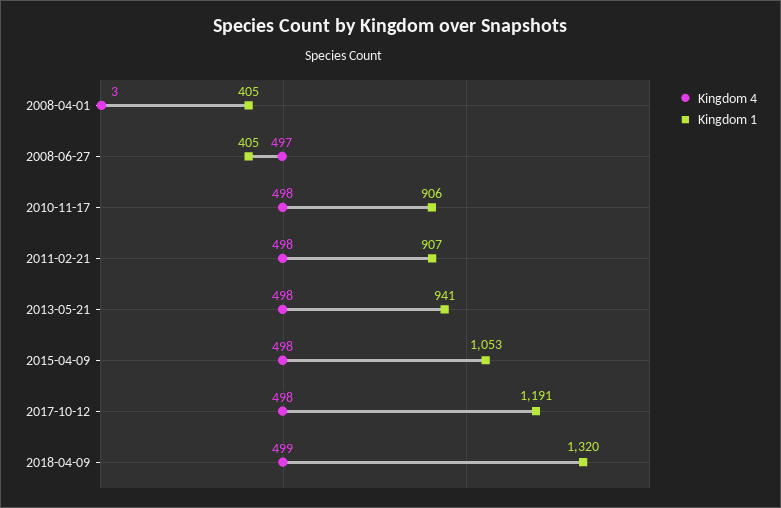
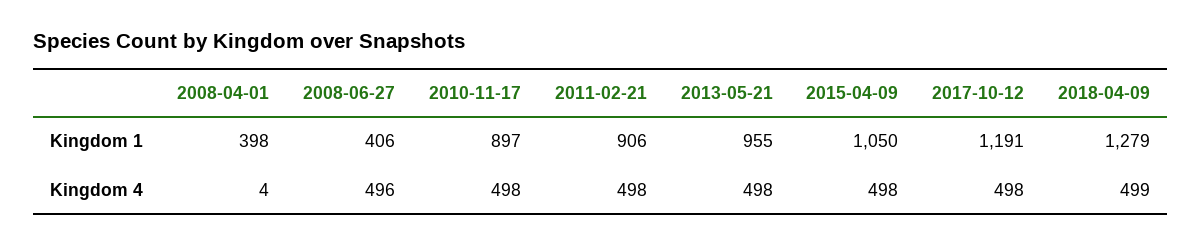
Kingdom 4, 2008-04-01: 3 -> 4
Kingdom 1, 2008-04-01: 405 -> 398
Kingdom 4, 2008-06-27: 497 -> 496
Kingdom 1, 2008-06-27: 405 -> 406
Kingdom 1, 2010-11-17: 906 -> 897
Kingdom 1, 2011-02-21: 907 -> 906
Kingdom 1, 2013-05-21: 941 -> 955
Kingdom 1, 2015-04-09: 1053 -> 1050
Kingdom 1, 2018-04-09: 1320 -> 1279

